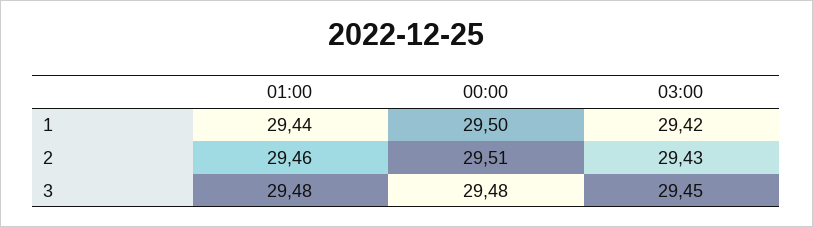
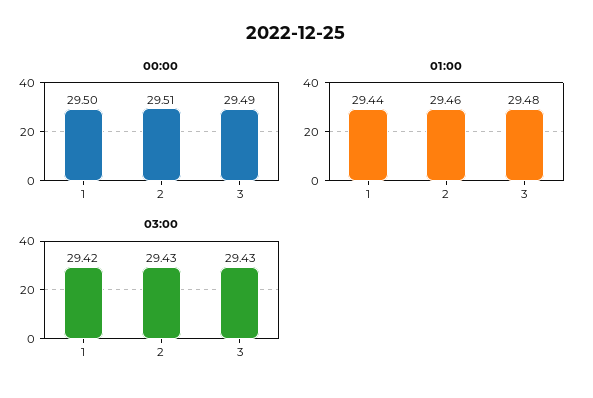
00:00, 3: 29.48 -> 29.49
03:00, 3: 29.45 -> 29.43

